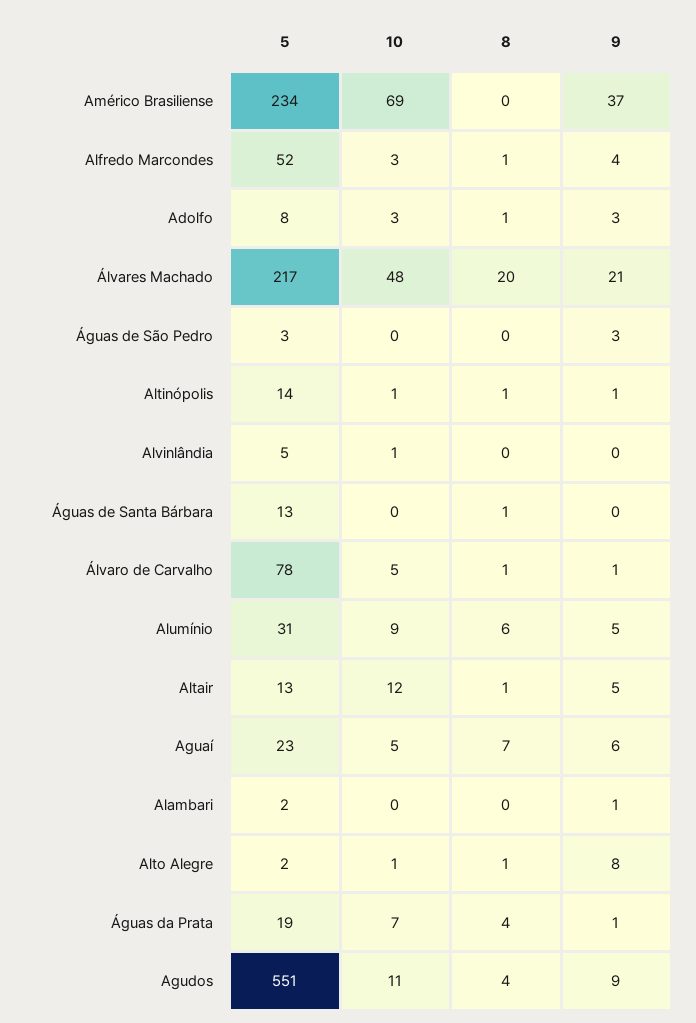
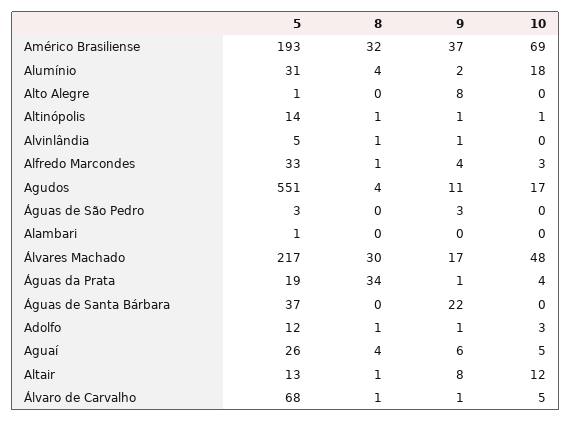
5, Américo Brasiliense: 234 -> 193
8, Américo Brasiliense: 0 -> 32
5, Alfredo Marcondes: 52 -> 33
5, Adolfo: 8 -> 12
9, Adolfo: 3 -> 1
8, Álvares Machado: 20 -> 30
9, Álvares Machado: 21 -> 17
10, Alvinlândia: 1 -> 0
8, Alvinlândia: 0 -> 1
9, Alvinlândia: 0 -> 1
5, Águas de Santa Bárbara: 13 -> 37
8, Águas de Santa Bárbara: 1 -> 0
9, Águas de Santa Bárbara: 0 -> 22
5, Álvaro de Carvalho: 78 -> 68
10, Alumínio: 9 -> 18
8, Alumínio: 6 -> 4
9, Alumínio: 5 -> 2
9, Altair: 5 -> 8
5, Aguaí: 23 -> 26
8, Aguaí: 7 -> 4
5, Alambari: 2 -> 1
9, Alambari: 1 -> 0
5, Alto Alegre: 2 -> 1
10, Alto Alegre: 1 -> 0
8, Alto Alegre: 1 -> 0
10, Águas da Prata: 7 -> 4
8, Águas da Prata: 4 -> 34
10, Agudos: 11 -> 17
9, Agudos: 9 -> 11

